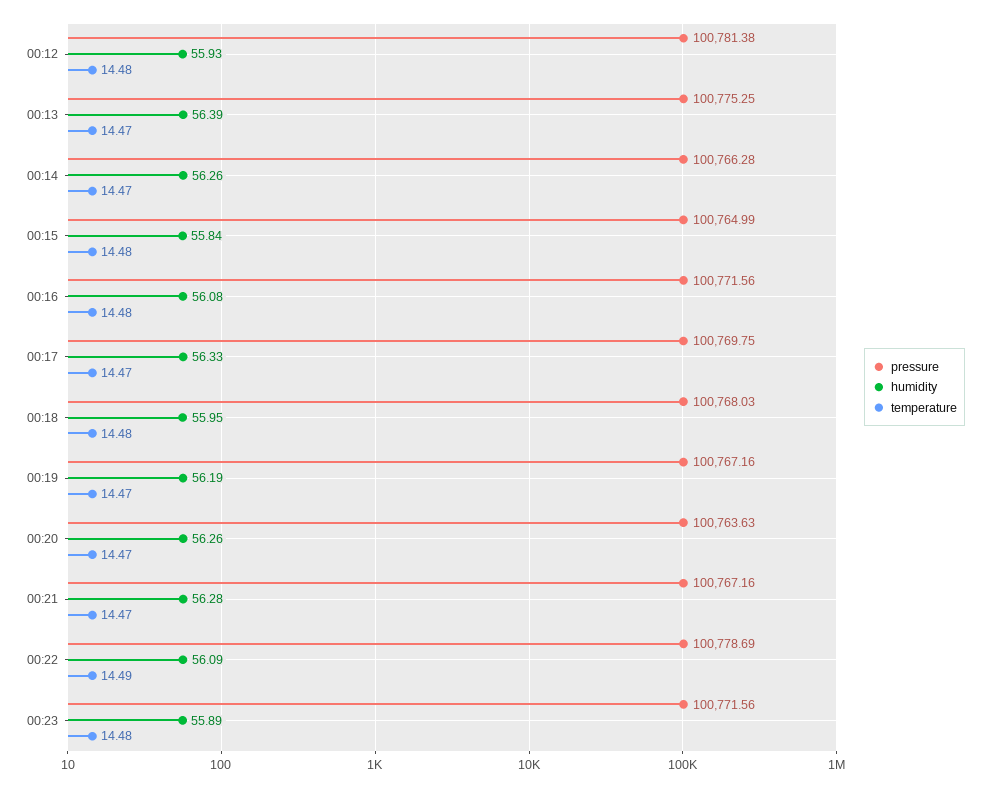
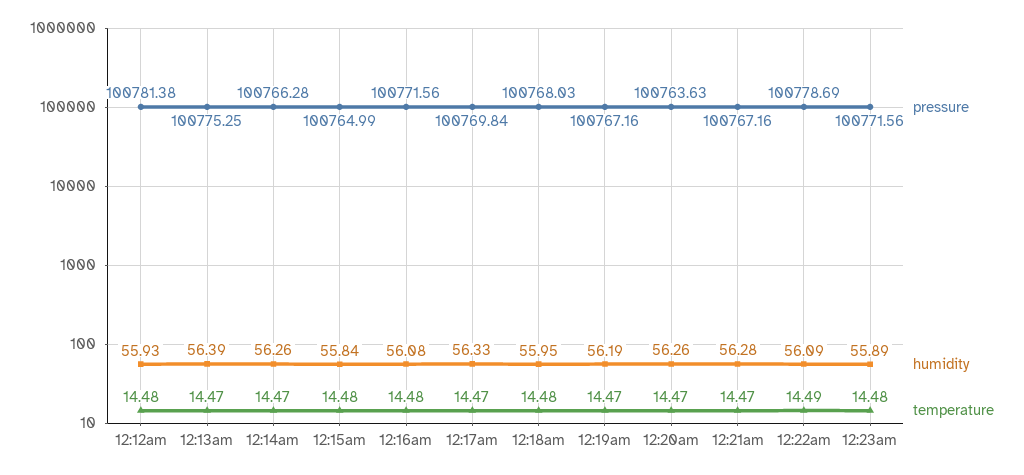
pressure, 00:17: 100769.75 -> 100769.84

